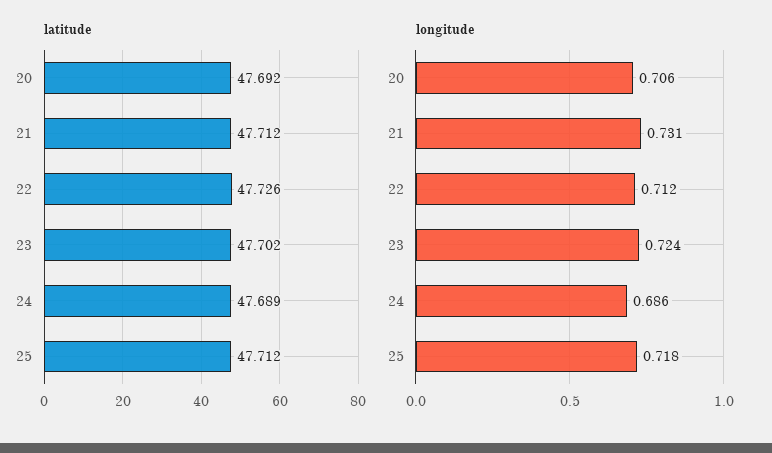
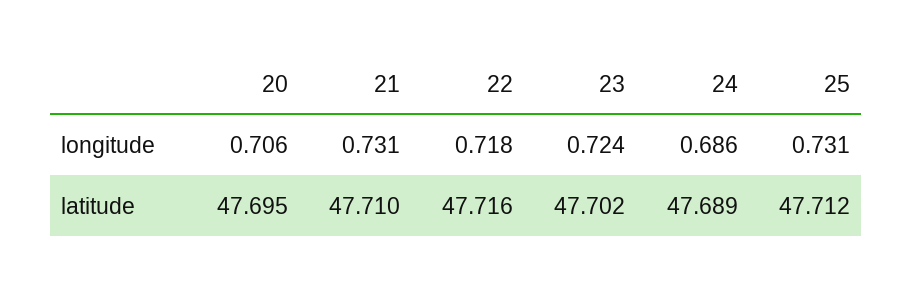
latitude, 20: 47.692 -> 47.695
latitude, 21: 47.712 -> 47.71
latitude, 22: 47.726 -> 47.716
longitude, 22: 0.712 -> 0.718
longitude, 25: 0.718 -> 0.731

